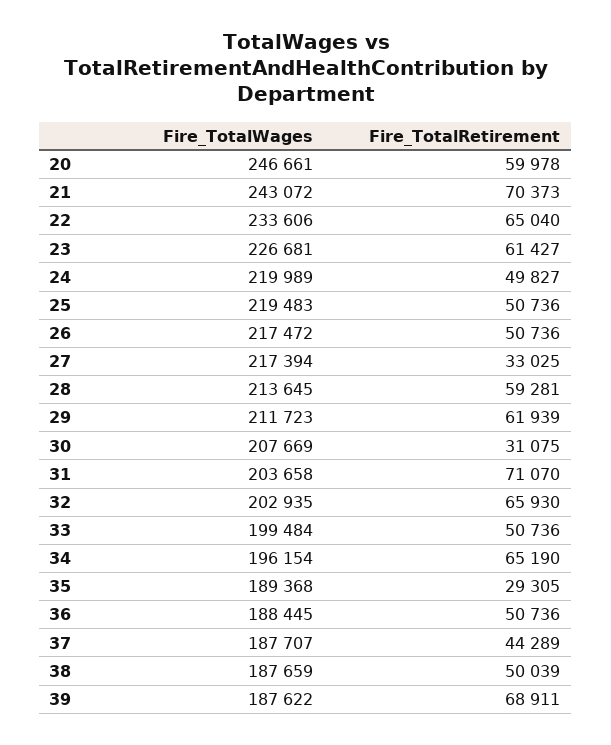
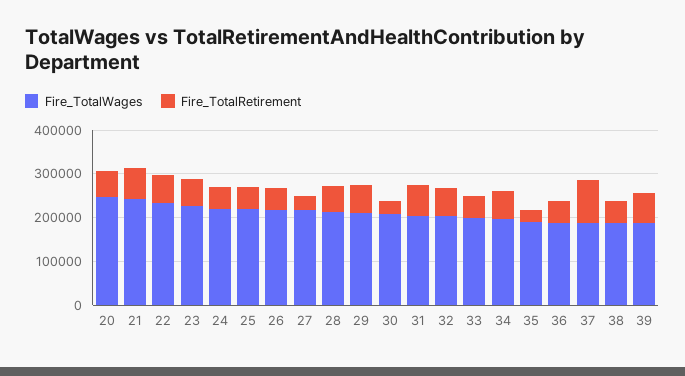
Fire_TotalRetirement, 37: 44289 -> 100000

